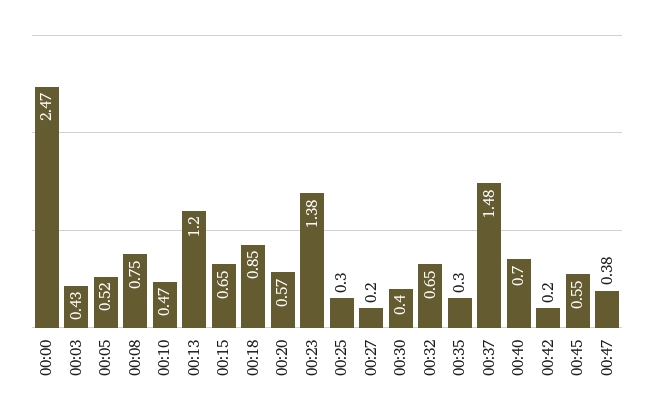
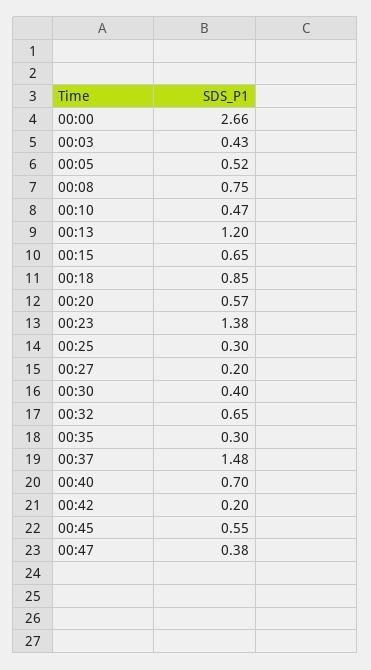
00:00: 2.47 -> 2.66

